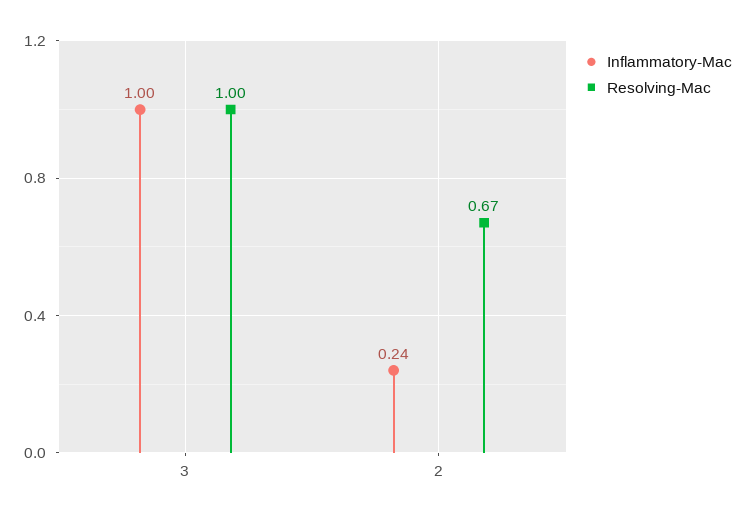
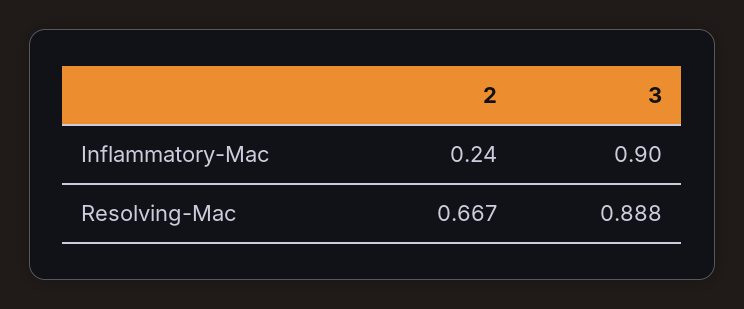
Inflammatory-Mac, 3: 1 -> 0.9
Resolving-Mac, 3: 1 -> 0.888

